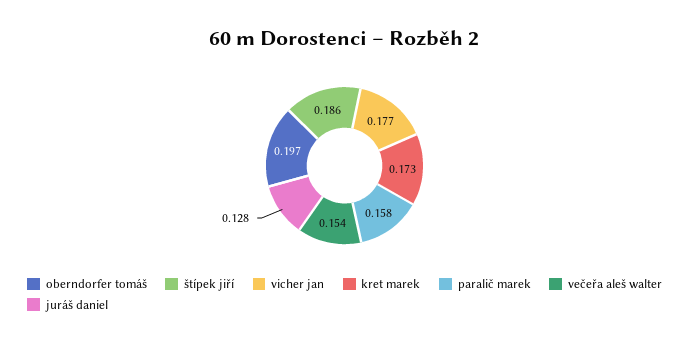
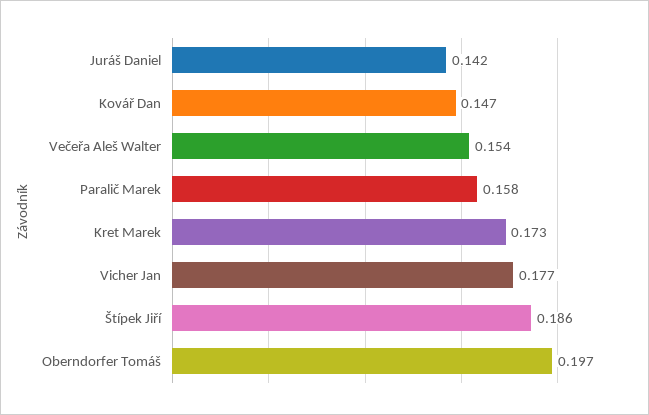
juráš daniel: 0.128 -> 0.142
Kovář Dan: none -> 0.147

